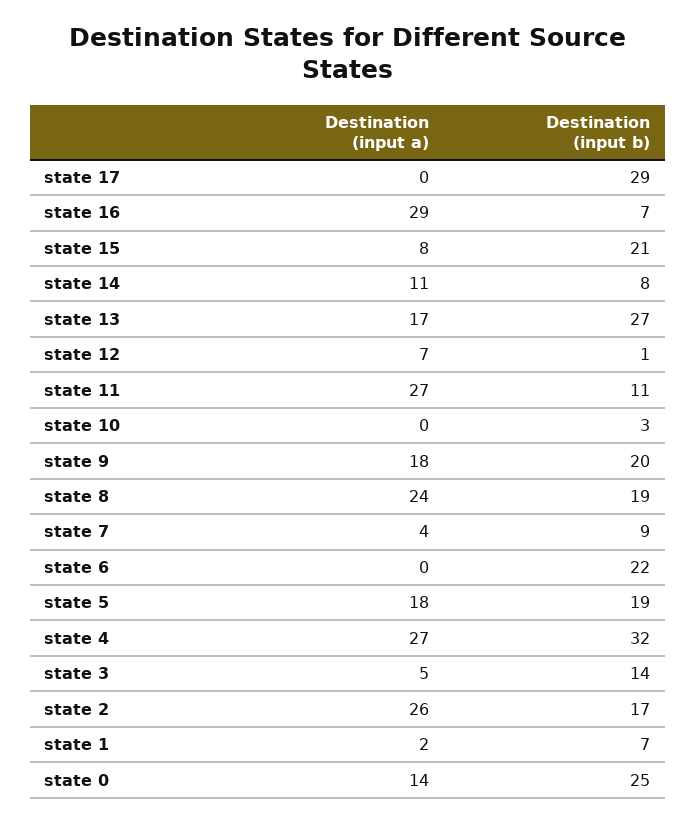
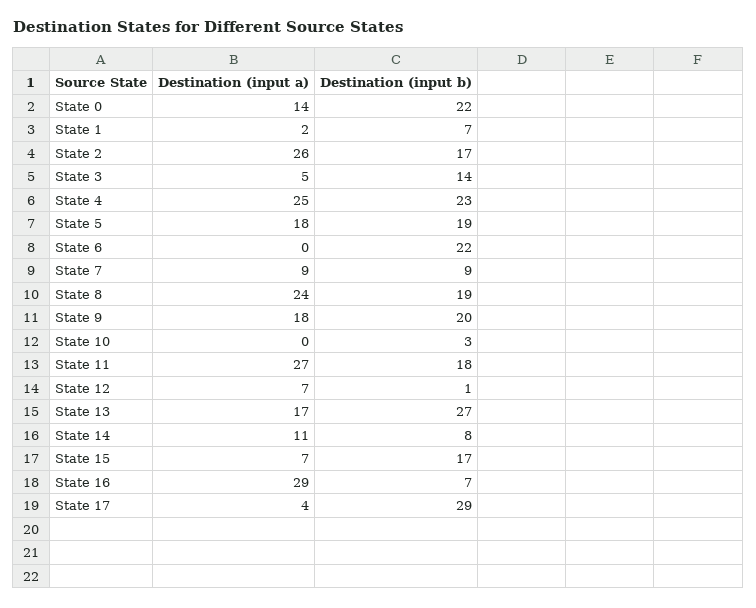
Destination (input a), state 17: 0 -> 4
Destination (input a), state 15: 8 -> 7
Destination (input b), state 15: 21 -> 17
Destination (input b), state 11: 11 -> 18
Destination (input a), state 7: 4 -> 9
Destination (input a), state 4: 27 -> 25
Destination (input b), state 4: 32 -> 23
Destination (input b), state 0: 25 -> 22

